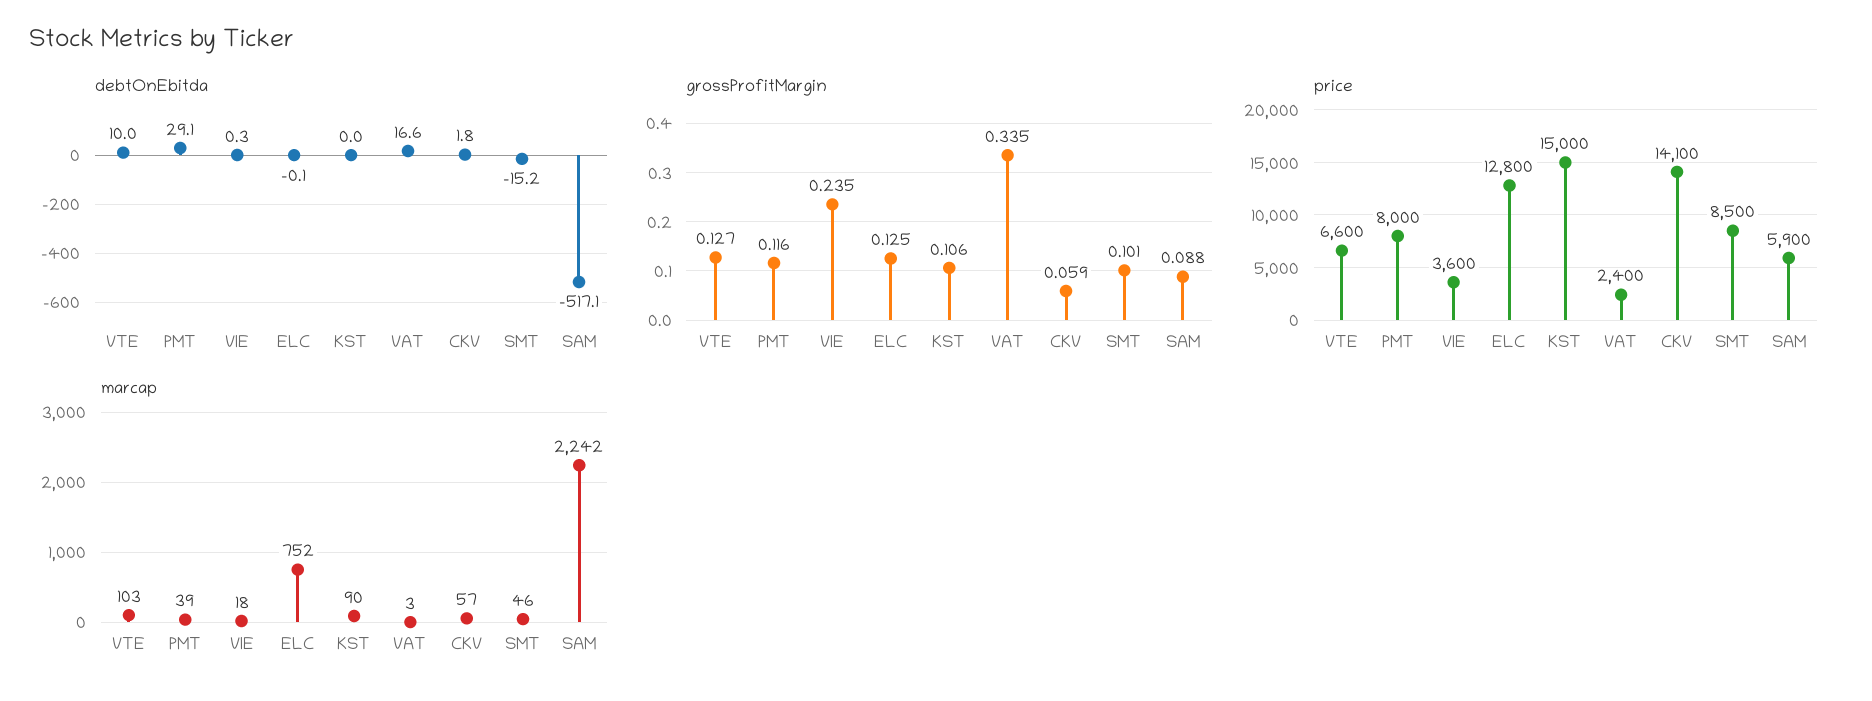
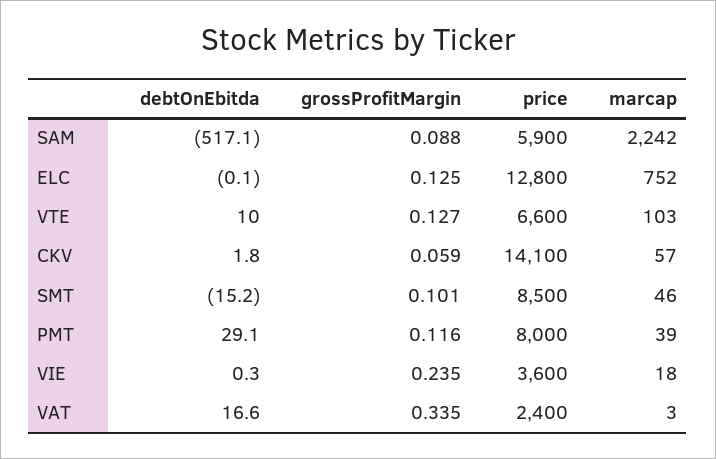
debtOnEbitda, KST: 0 -> none
grossProfitMargin, KST: 0.106 -> none
price, KST: 15000 -> none
marcap, KST: 90 -> none

